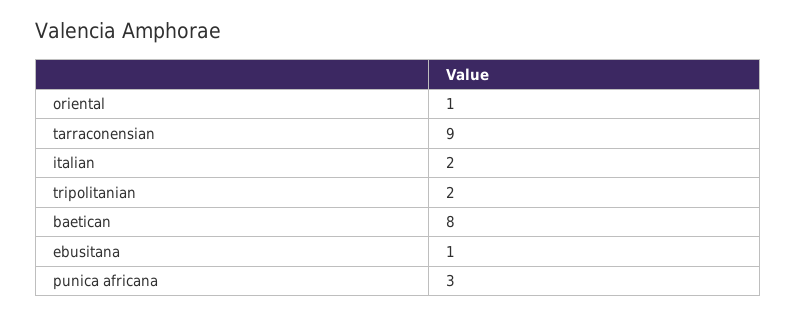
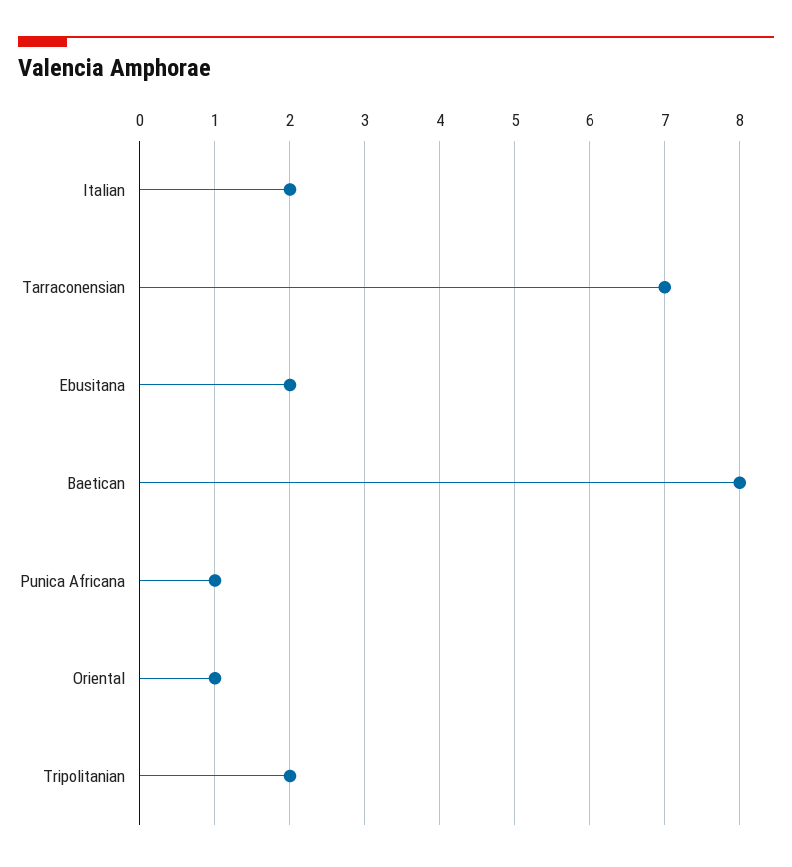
tarraconensian: 9 -> 7
ebusitana: 1 -> 2
punica africana: 3 -> 1

